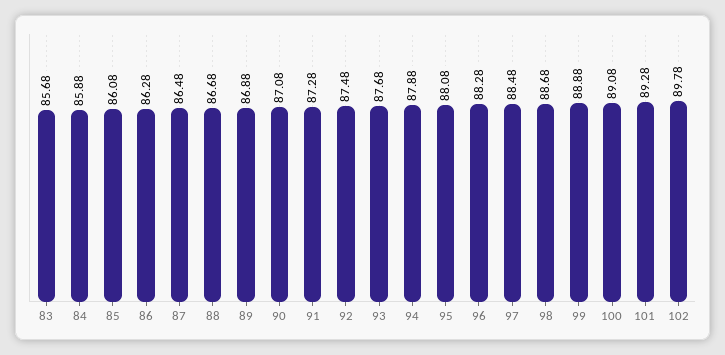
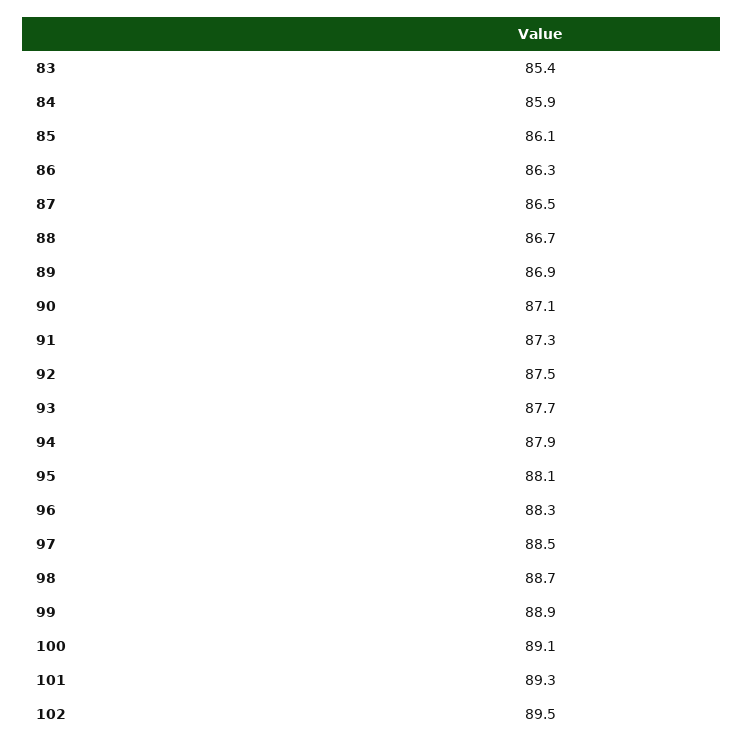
83: 85.68 -> 85.4
102: 89.78 -> 89.5

